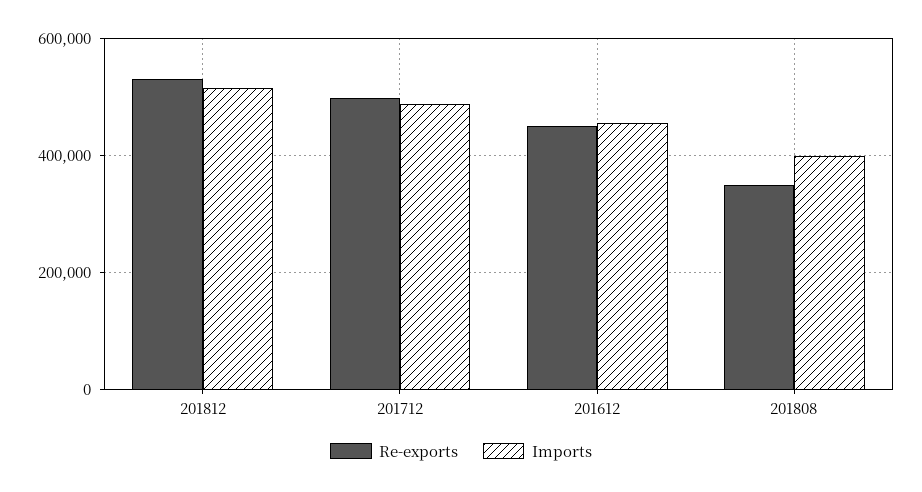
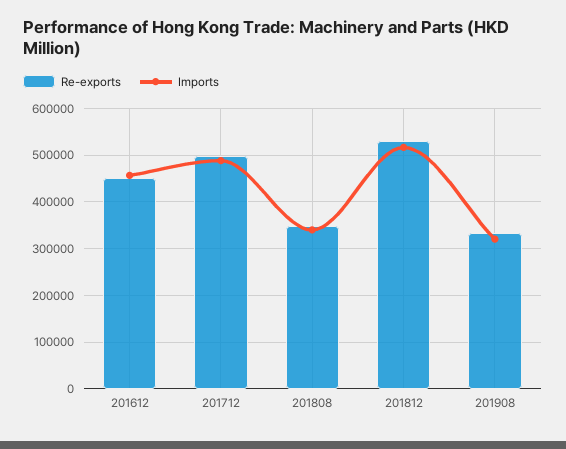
Imports, 201808: 400000 -> 340000
Re-exports, 201908: none -> 340000
Imports, 201908: none -> 320000

